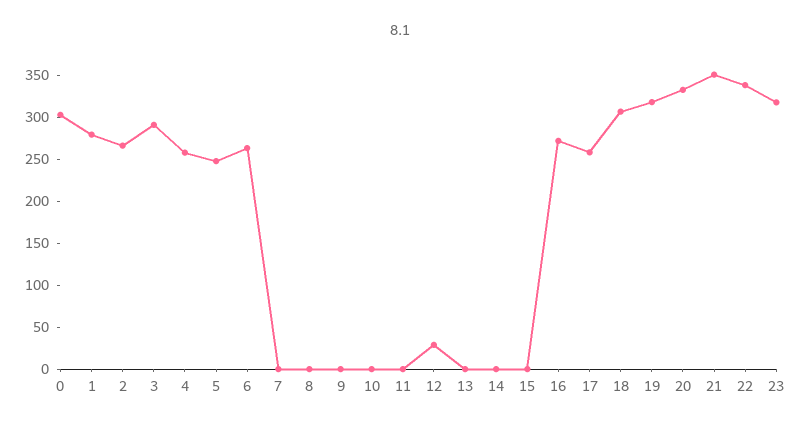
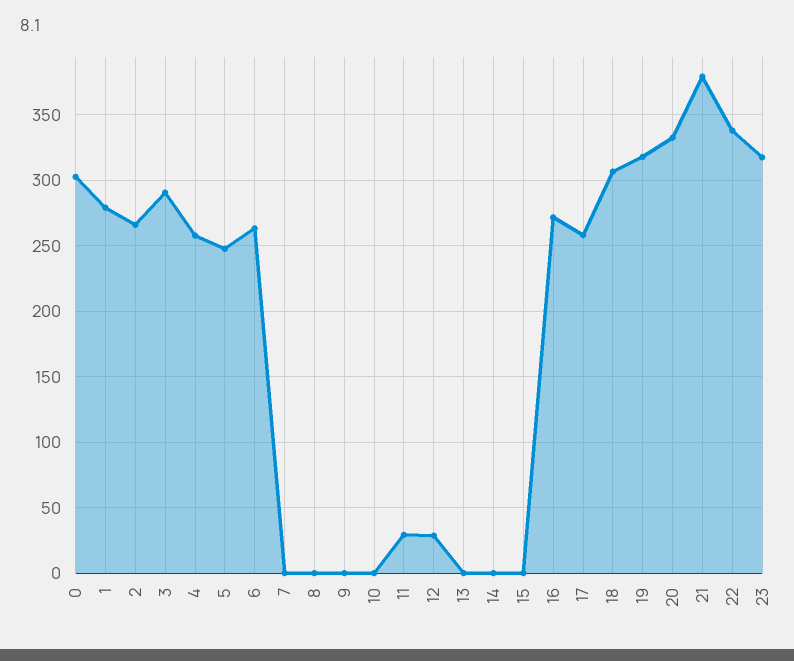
11: 0 -> 30
21: 350 -> 380

